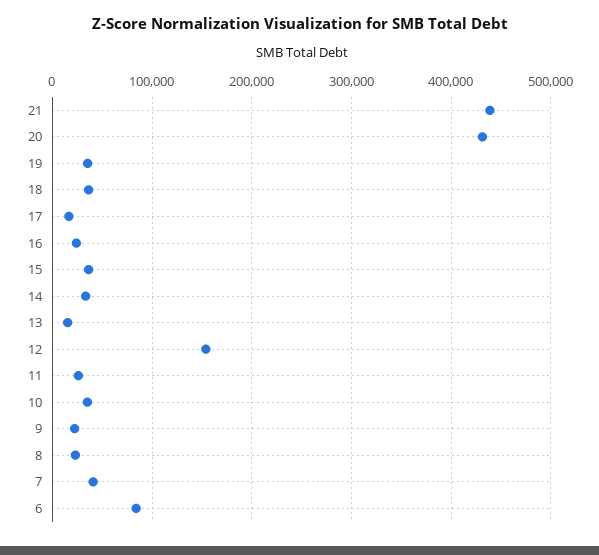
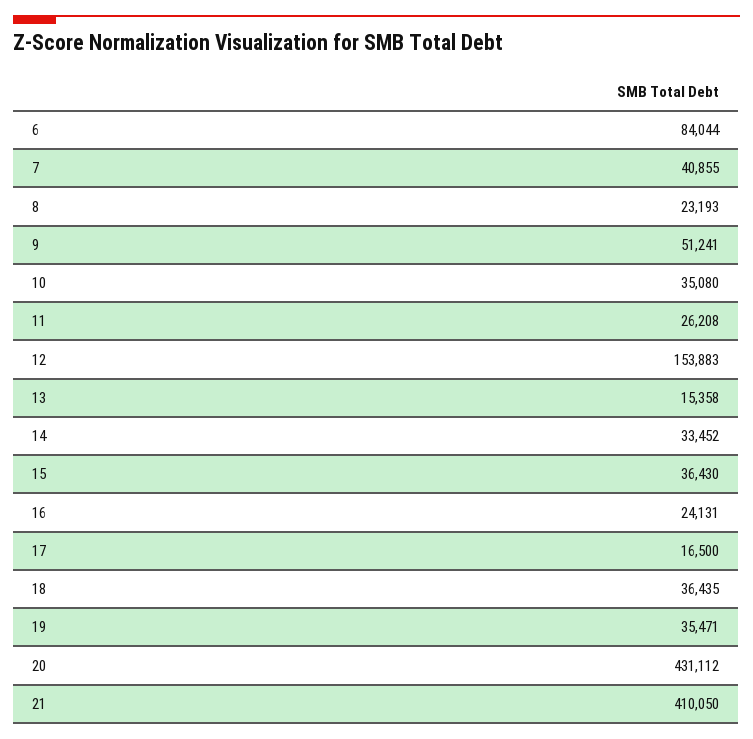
21: 440000 -> 410050
9: 20000 -> 51241

